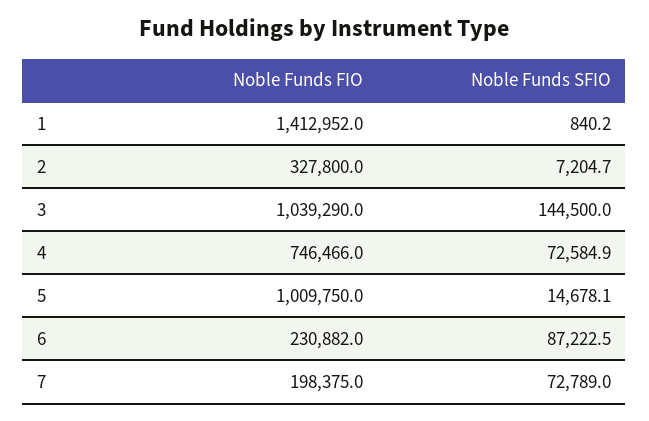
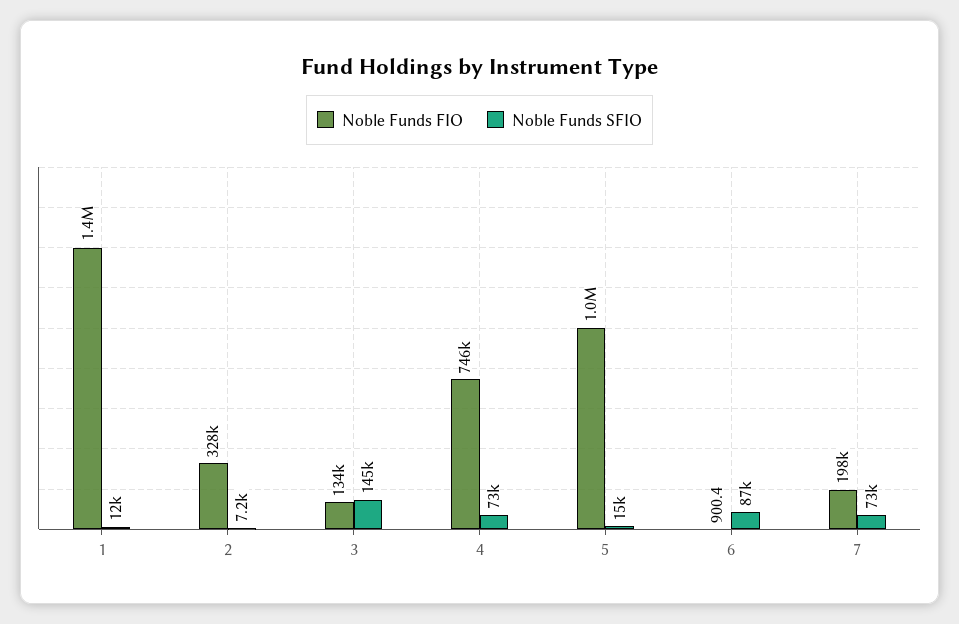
Noble Funds SFIO, 1: 840.2 -> 12000
Noble Funds FIO, 3: 1039290 -> 134000
Noble Funds FIO, 6: 230882 -> 900.4

